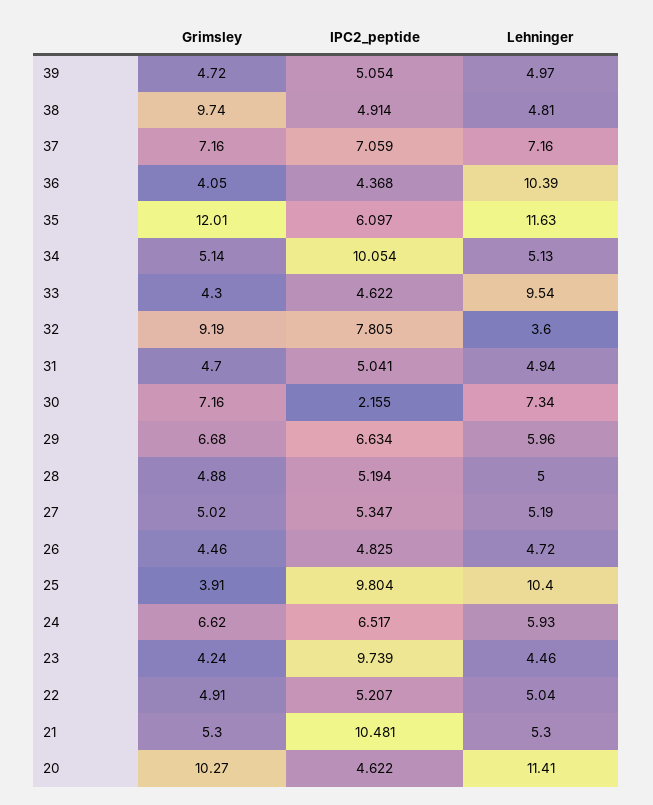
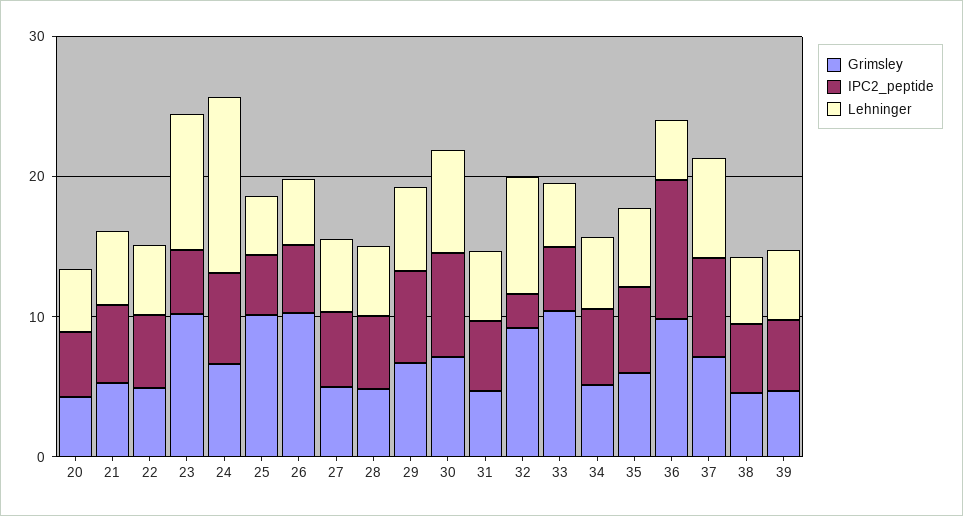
Grimsley, 38: 9.74 -> 4
Grimsley, 36: 4.05 -> 10
IPC2_peptide, 36: 4.368 -> 10
Lehninger, 36: 10.39 -> 4
Grimsley, 35: 12.01 -> 6
Lehninger, 35: 11.63 -> 6
IPC2_peptide, 34: 10.054 -> 6
Grimsley, 33: 4.3 -> 10
Lehninger, 33: 9.54 -> 4
IPC2_peptide, 32: 7.805 -> 2
Lehninger, 32: 3.6 -> 8
IPC2_peptide, 30: 2.155 -> 8
Grimsley, 26: 4.46 -> 10
Grimsley, 25: 3.91 -> 10
IPC2_peptide, 25: 9.804 -> 4
Lehninger, 25: 10.4 -> 4
Lehninger, 24: 5.93 -> 12
Grimsley, 23: 4.24 -> 10
IPC2_peptide, 23: 9.739 -> 4
Lehninger, 23: 4.46 -> 10
IPC2_peptide, 21: 10.481 -> 6
Grimsley, 20: 10.27 -> 4
Lehninger, 20: 11.41 -> 4

